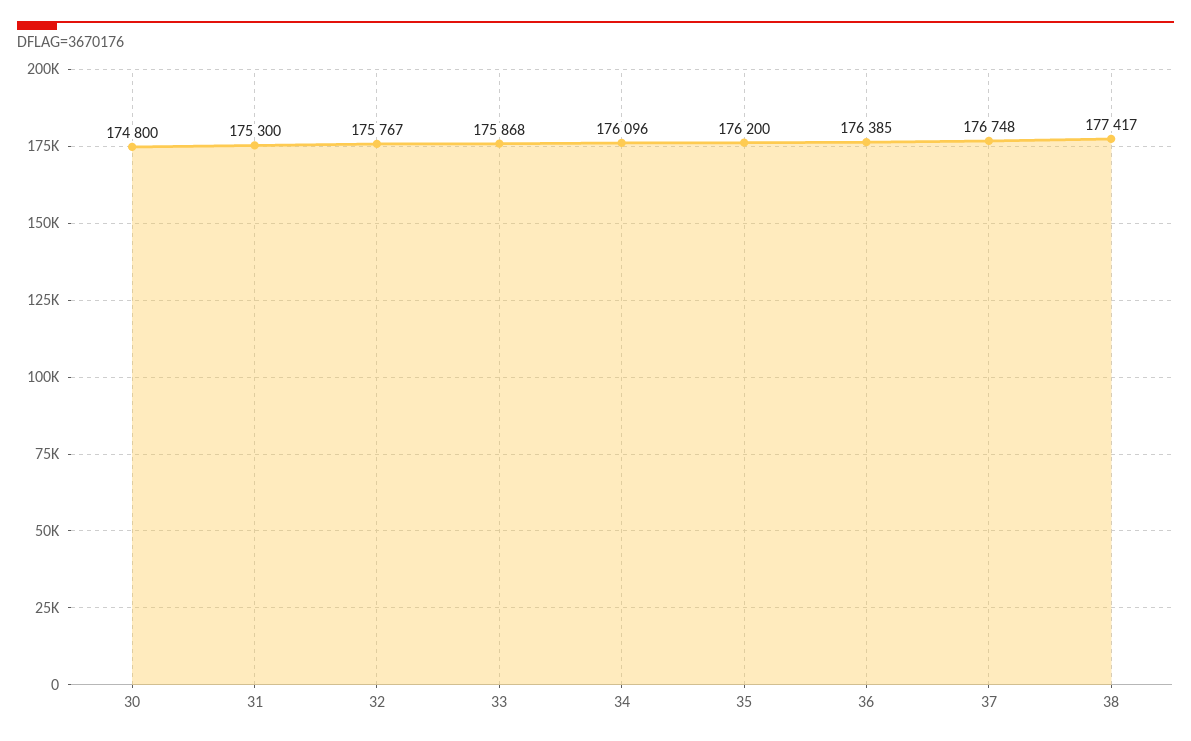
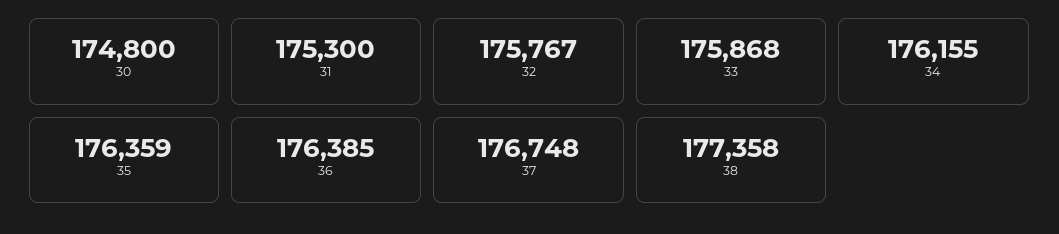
34: 176096 -> 176155
35: 176200 -> 176359
38: 177417 -> 177358

